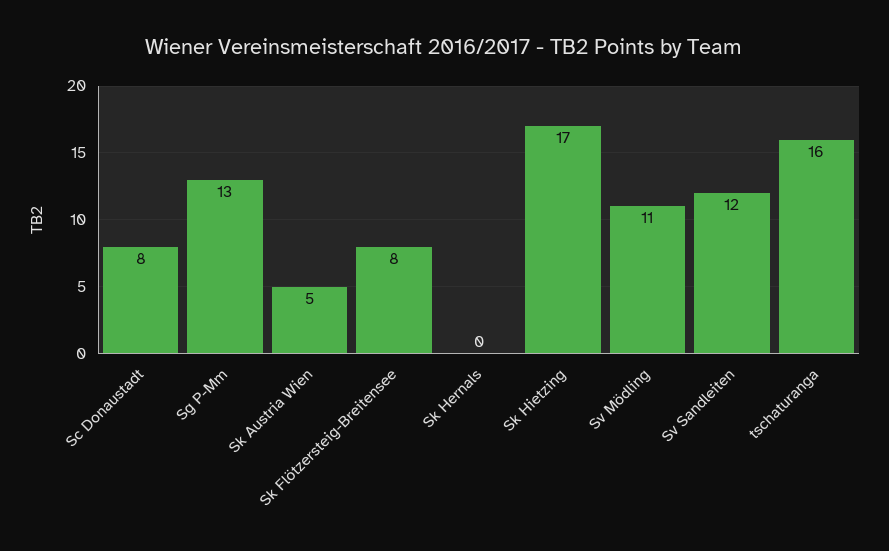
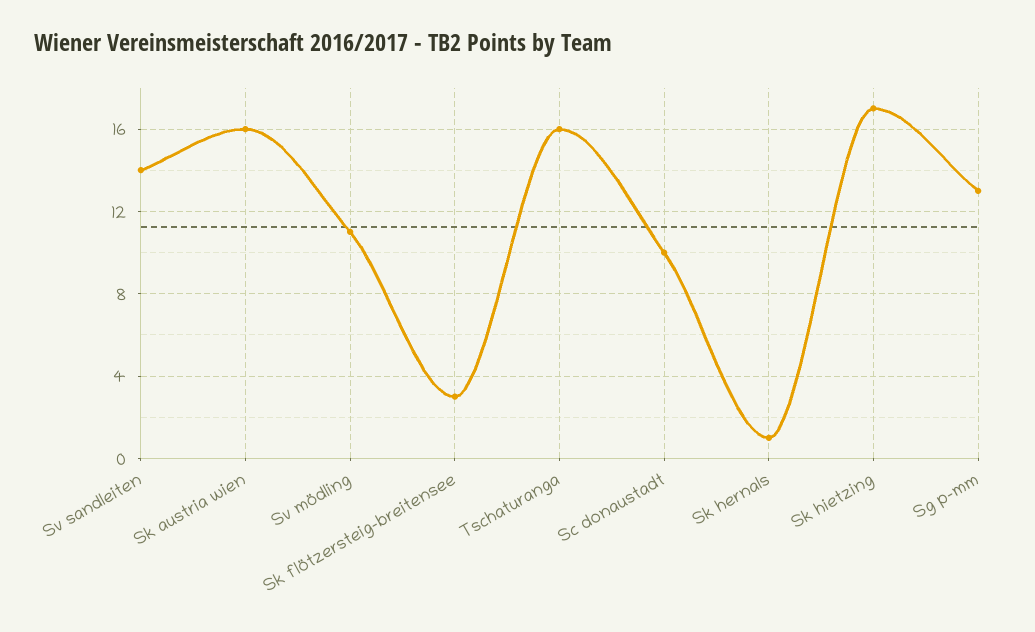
Sc Donaustadt: 8 -> 10
Sk Austria Wien: 5 -> 16
Sk Flötzersteig-Breitensee: 8 -> 3
Sk Hernals: 0 -> 1
Sv Sandleiten: 12 -> 14

